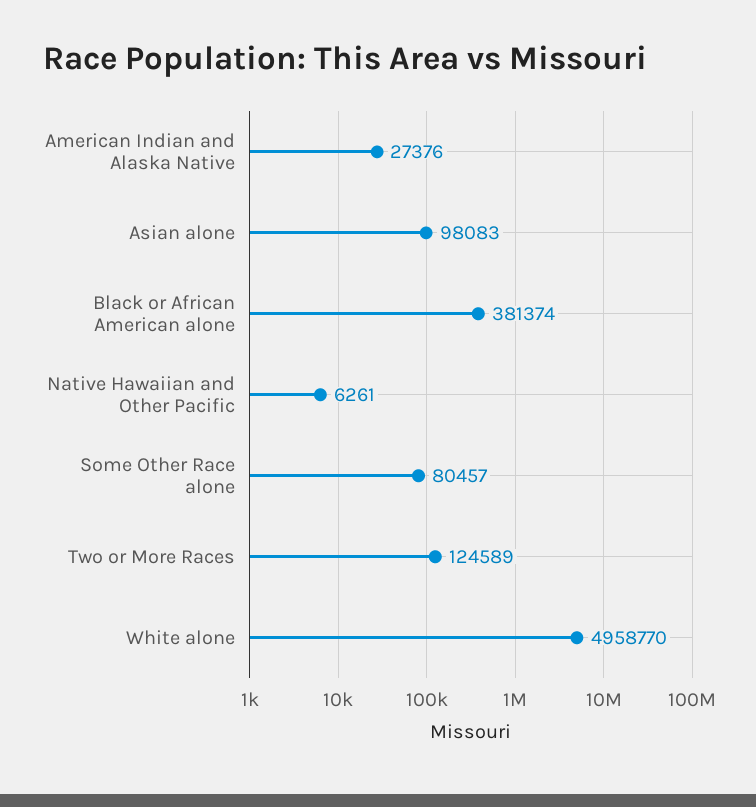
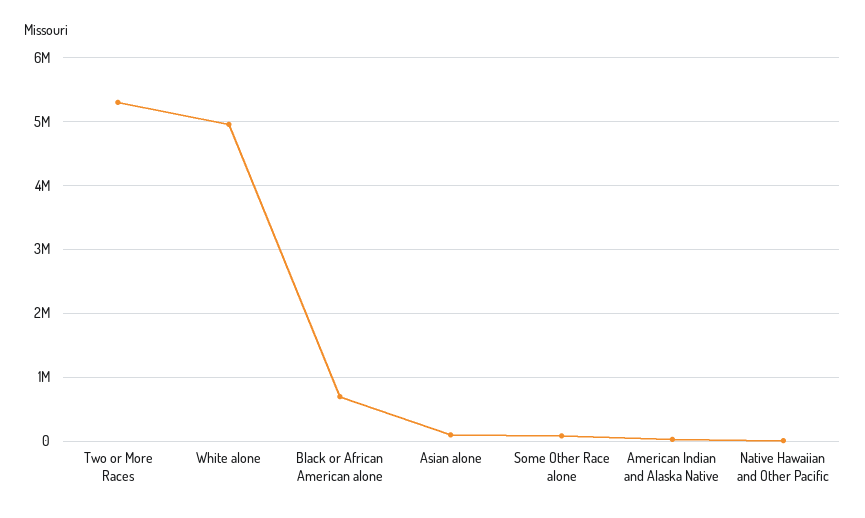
Black or African American alone: 381374 -> 700000
Two or More Races: 124589 -> 5300000

